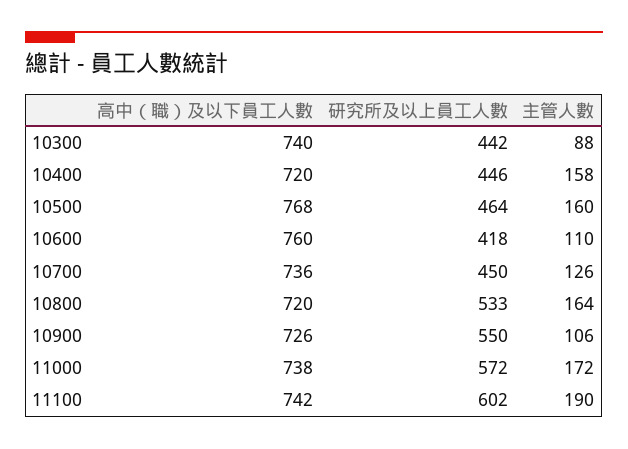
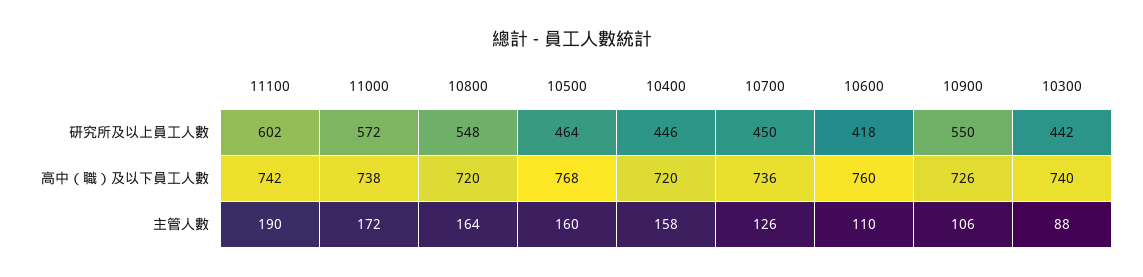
研究所及以上員工人數, 10800: 533 -> 548

